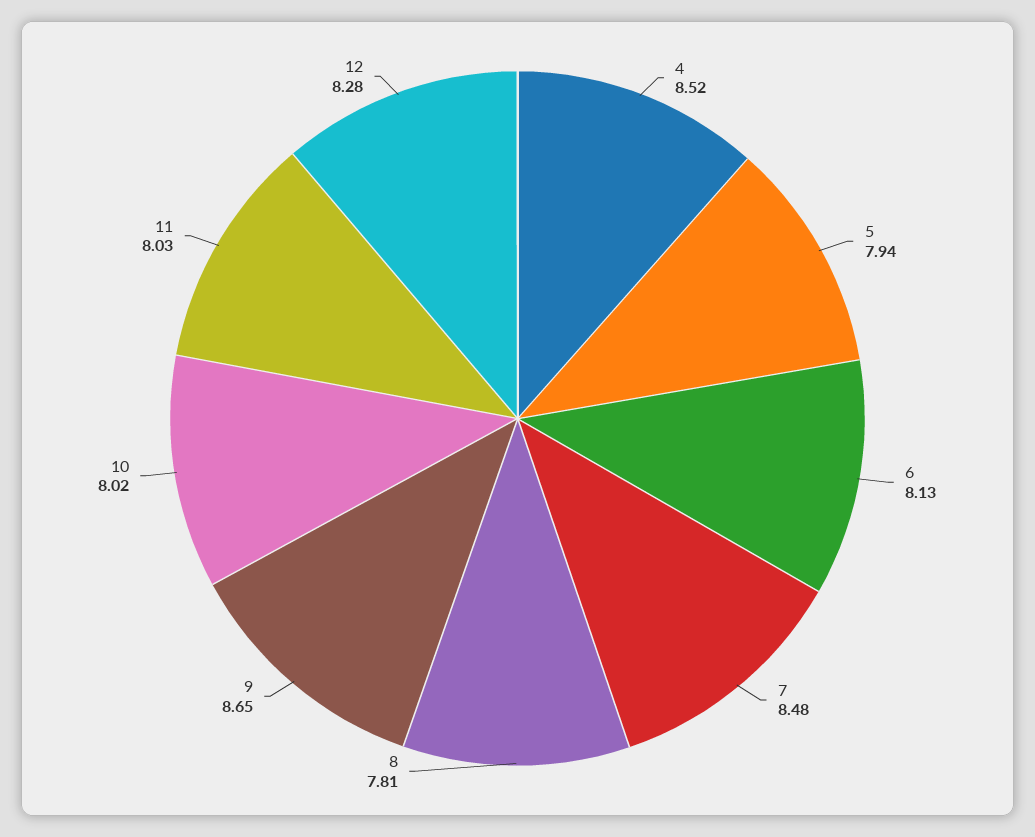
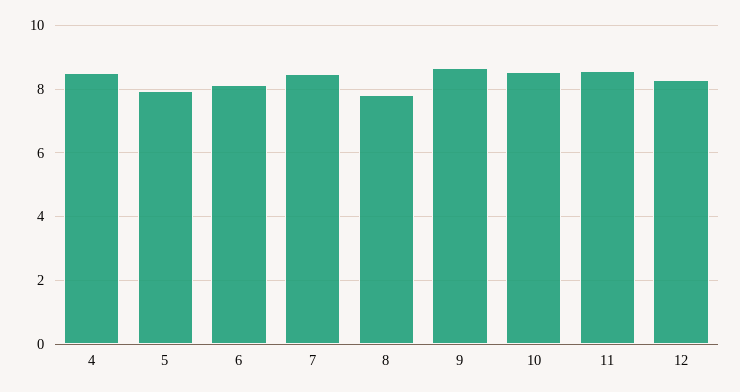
10: 8.02 -> 8.6
11: 8.03 -> 8.6

